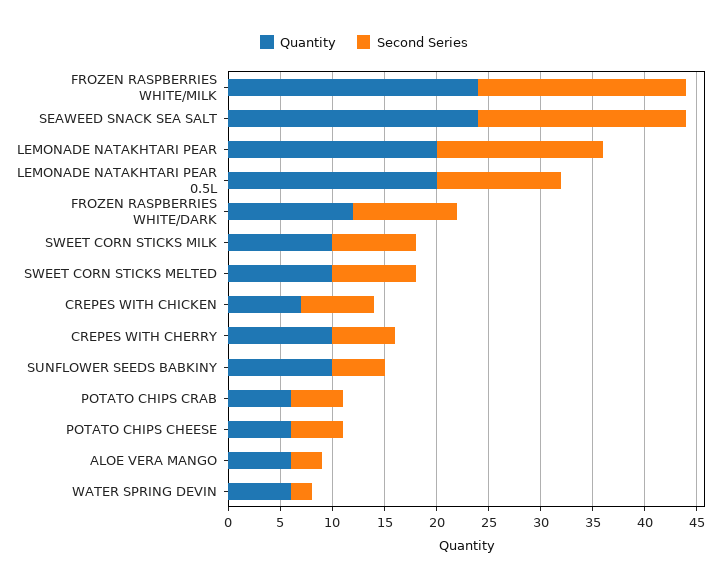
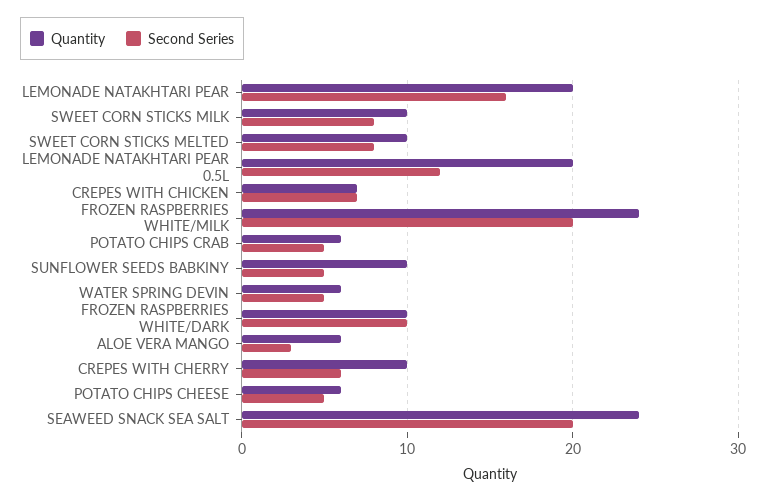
Quantity, FROZEN RASPBERRIES WHITE/DARK: 12 -> 10
Second Series, WATER SPRING DEVIN: 2 -> 5

